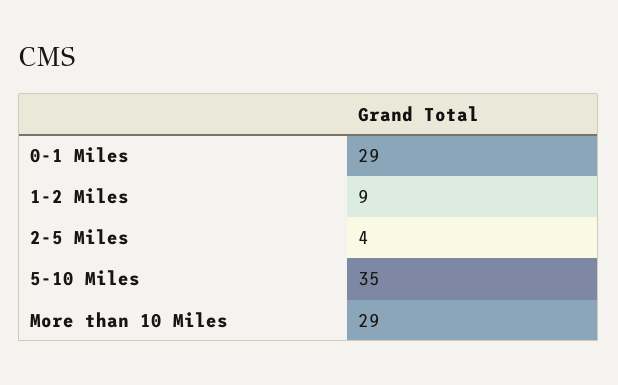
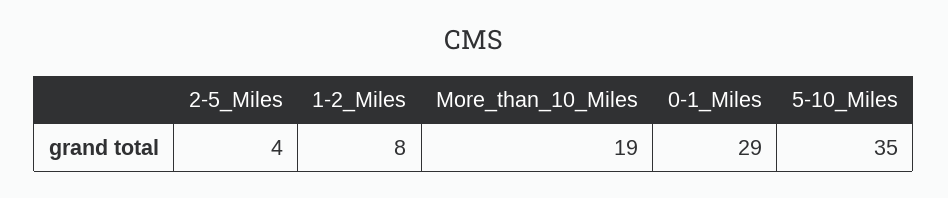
1-2 Miles: 9 -> 8
More than 10 Miles: 29 -> 19

